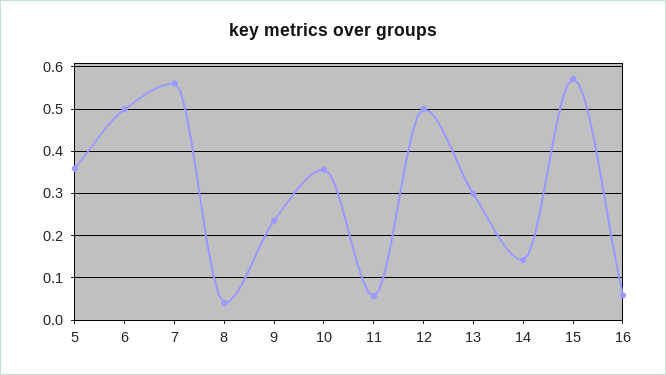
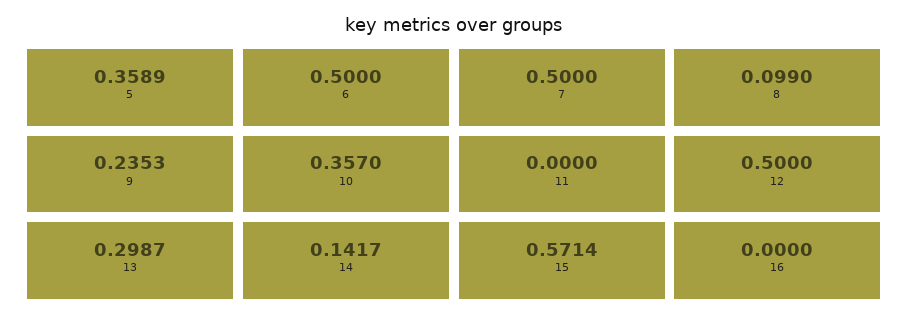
7: 0.56 -> 0.5
8: 0.04 -> 0.099
11: 0.06 -> 0
16: 0.06 -> 0

